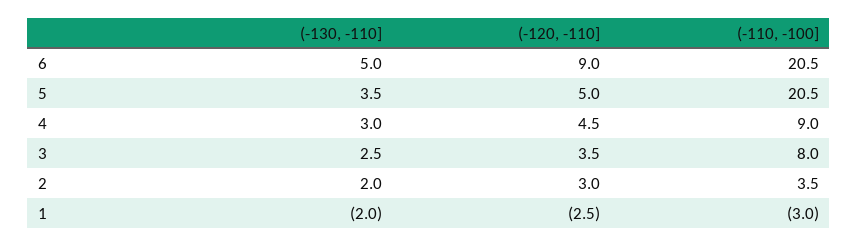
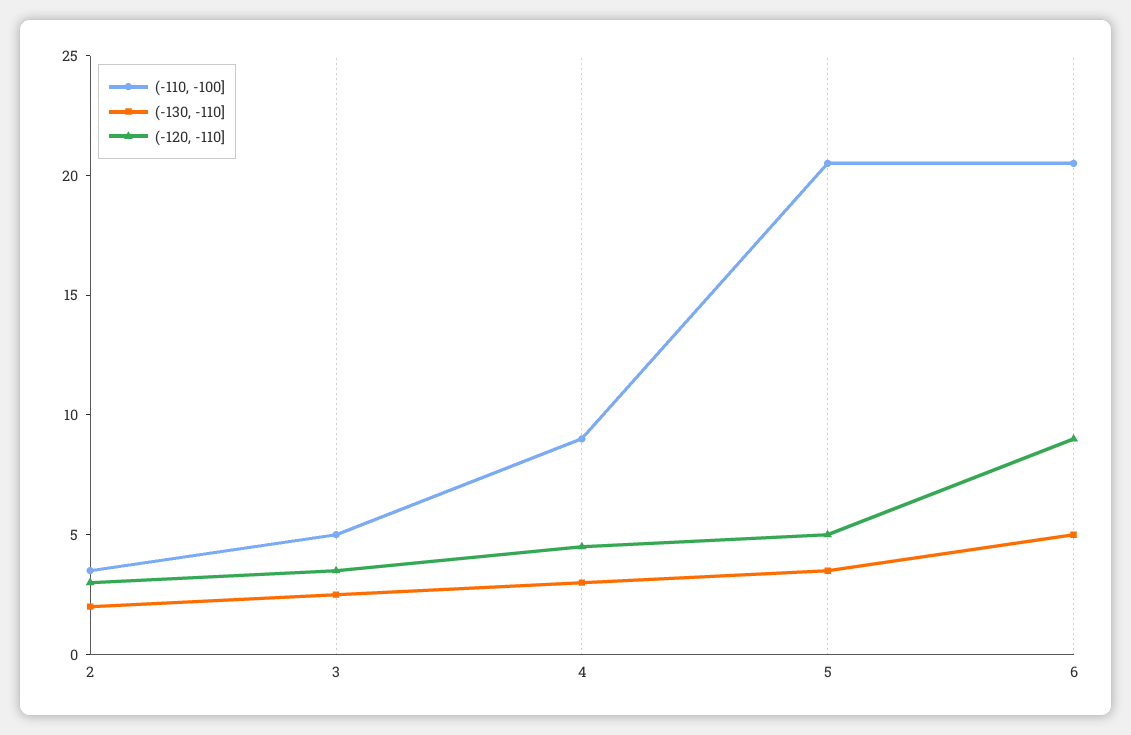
(-110, -100], 3: 8 -> 5
(-130, -110], 1: -2 -> none
(-120, -110], 1: -2.5 -> none
(-110, -100], 1: -3 -> none

